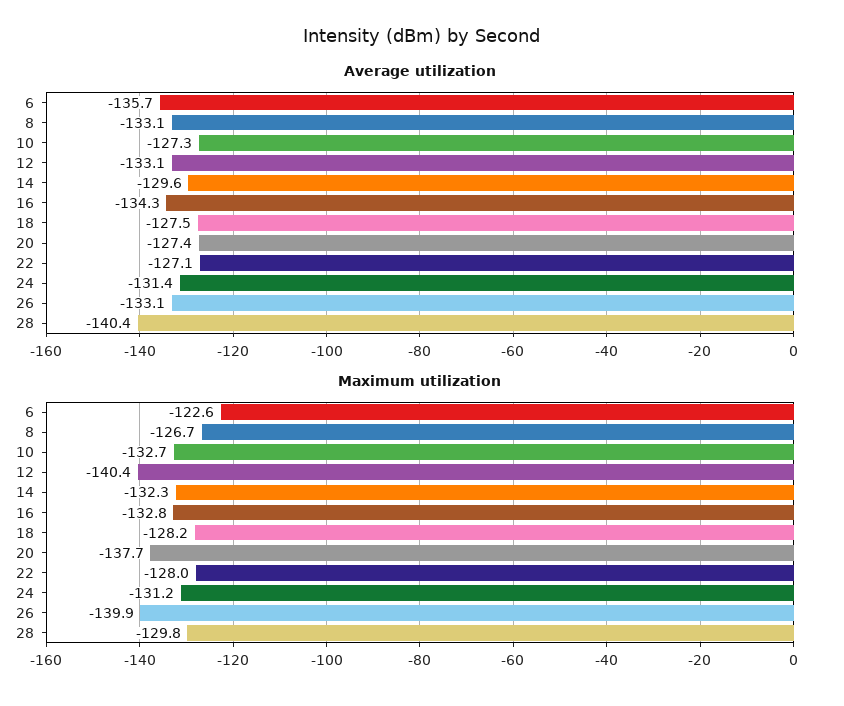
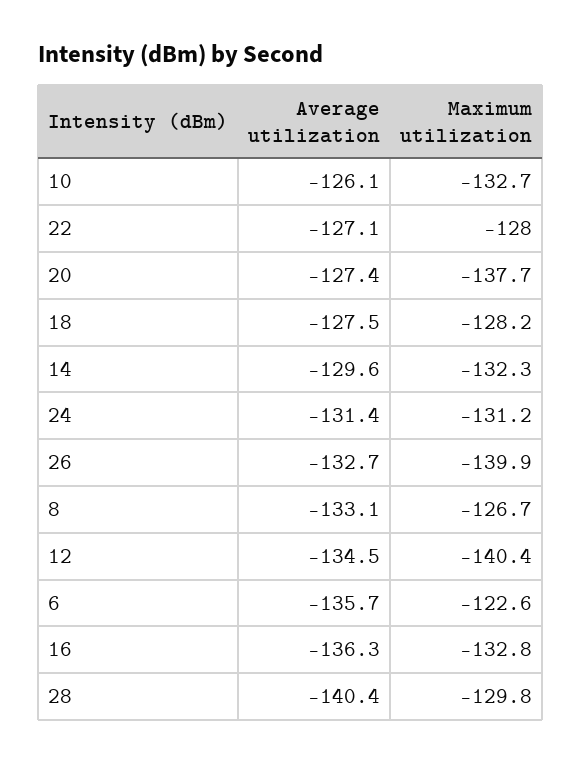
Average utilization, 10: -127.3 -> -126.1
Average utilization, 12: -133.1 -> -134.5
Average utilization, 16: -134.3 -> -136.3
Average utilization, 26: -133.1 -> -132.7

